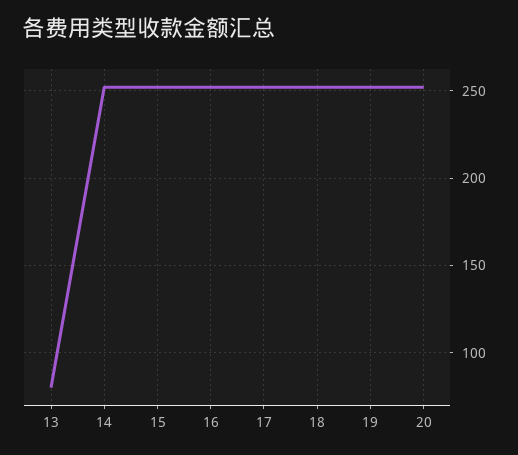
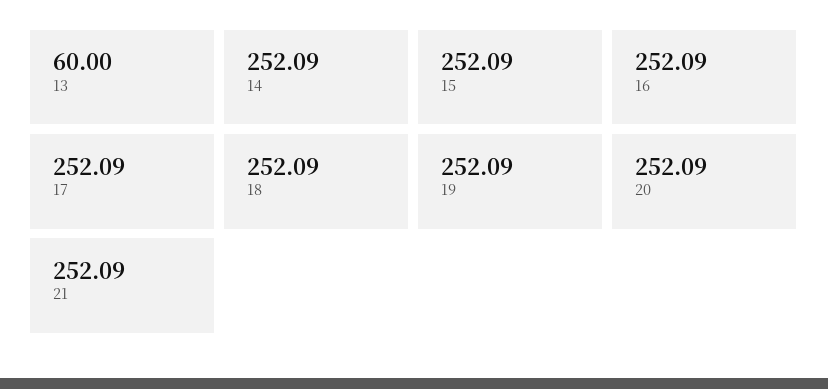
13: 80 -> 60
21: none -> 252.09

